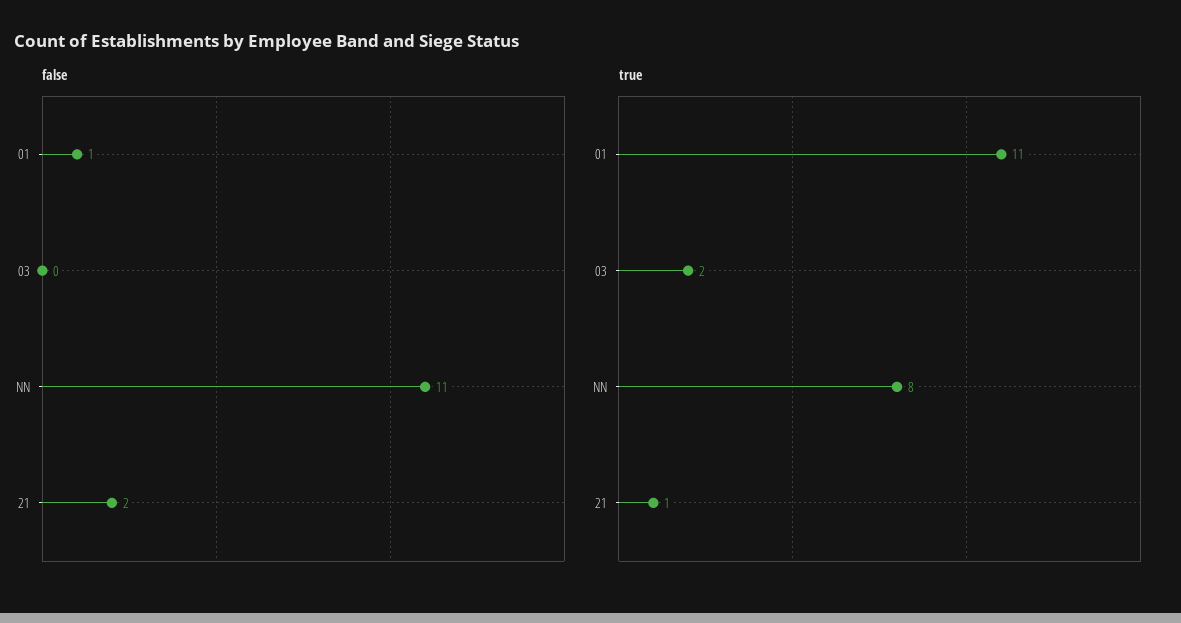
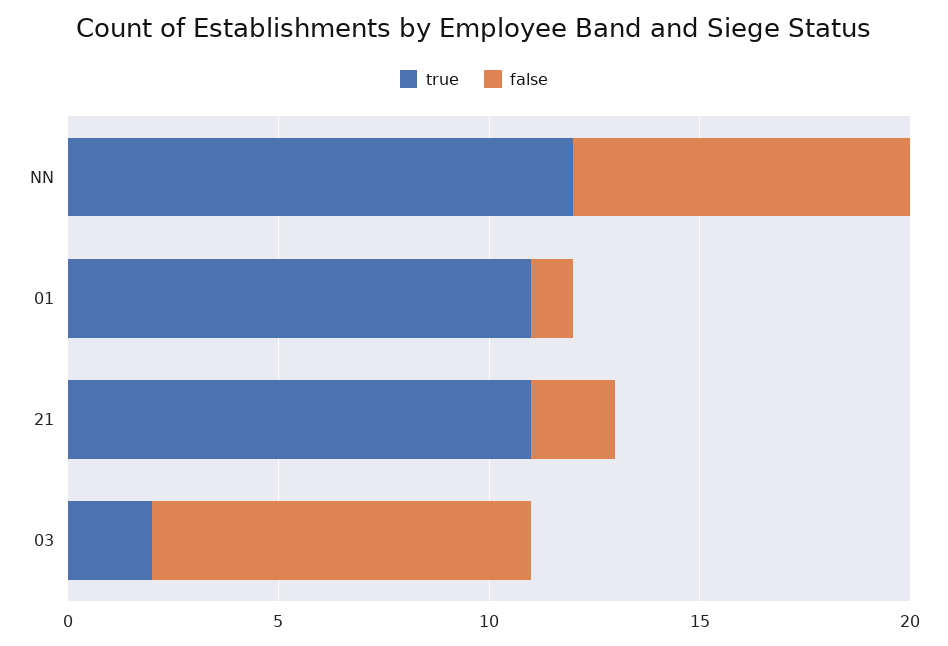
false, 03: 0 -> 9
false, NN: 11 -> 8
true, NN: 8 -> 12
true, 21: 1 -> 11

